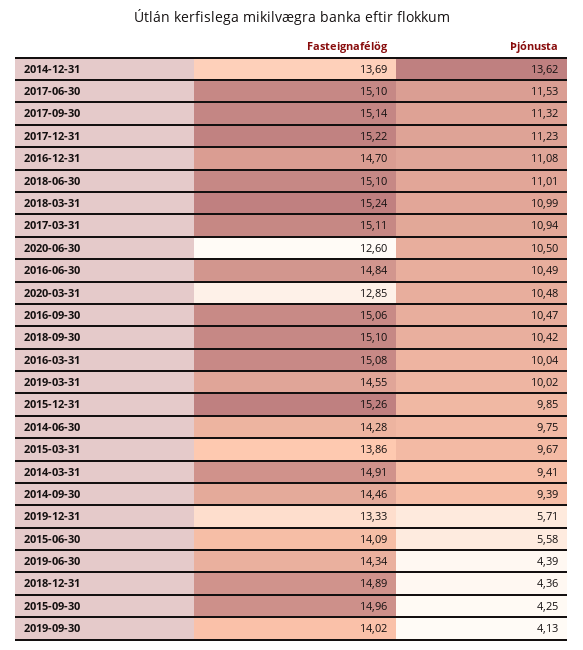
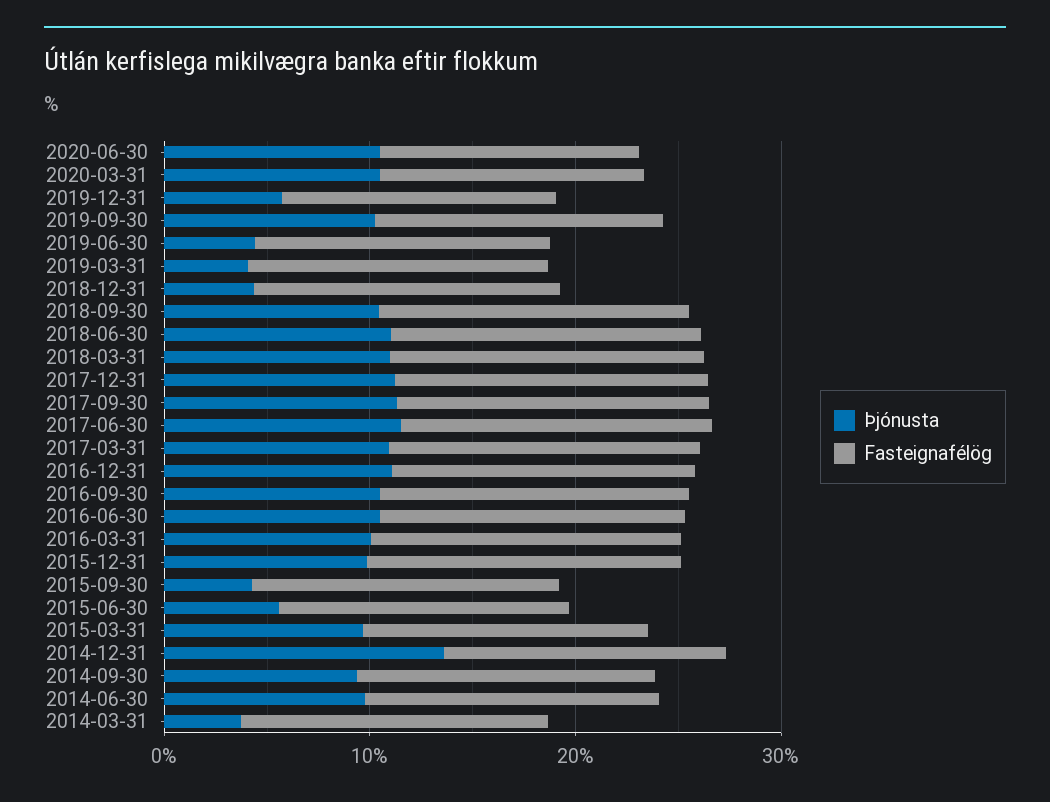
Þjónusta, 2019-03-31: 10.02 -> 4
Þjónusta, 2014-03-31: 9.41 -> 4
Þjónusta, 2019-09-30: 4.13 -> 10

